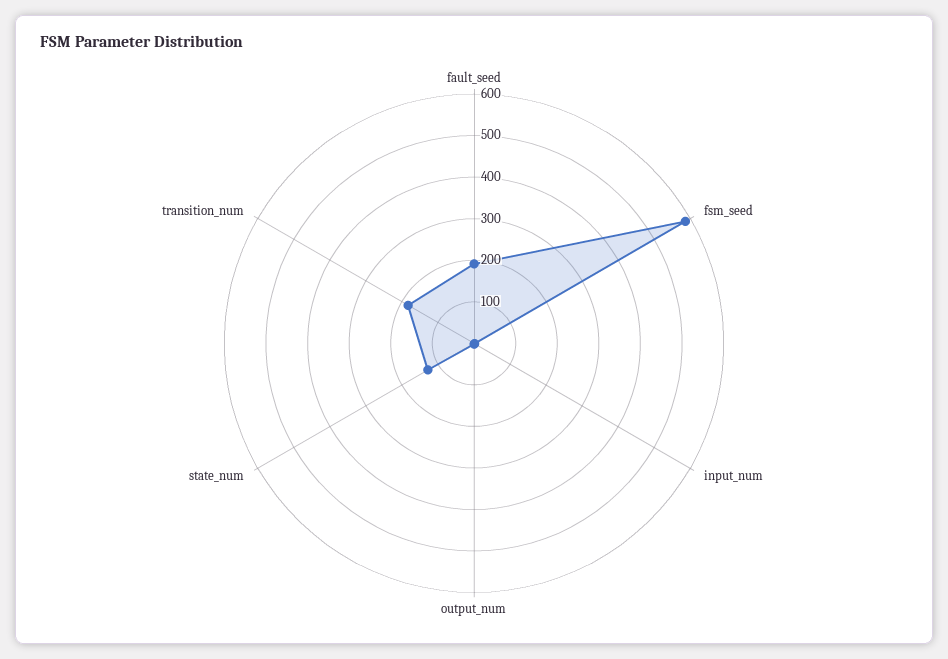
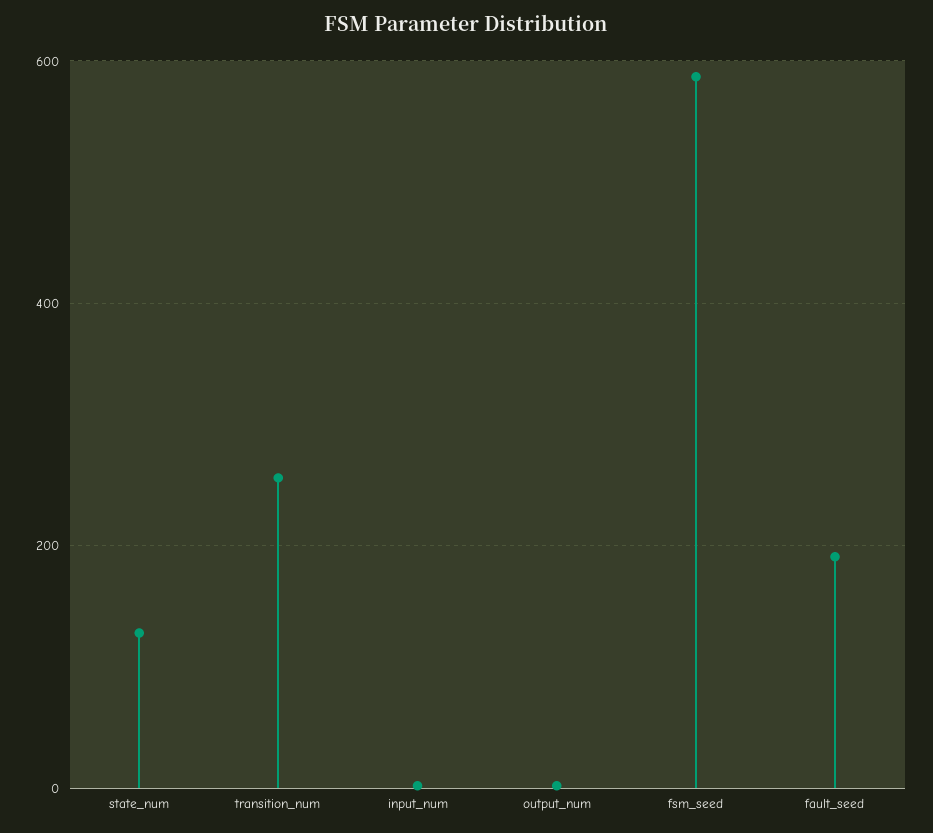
transition_num: 180 -> 260

